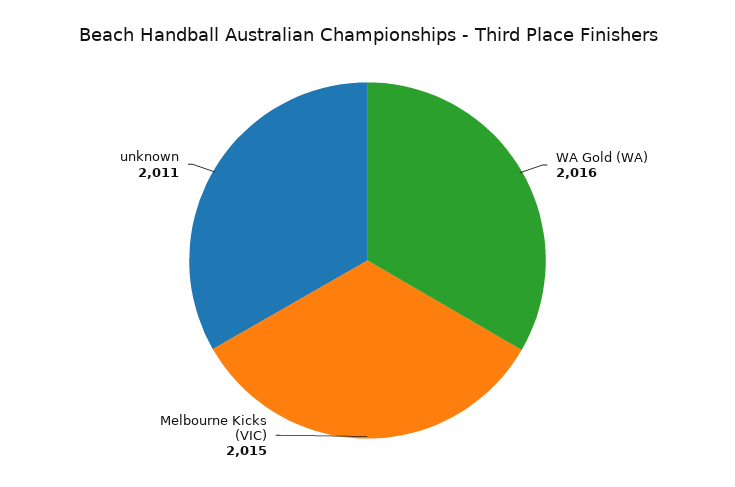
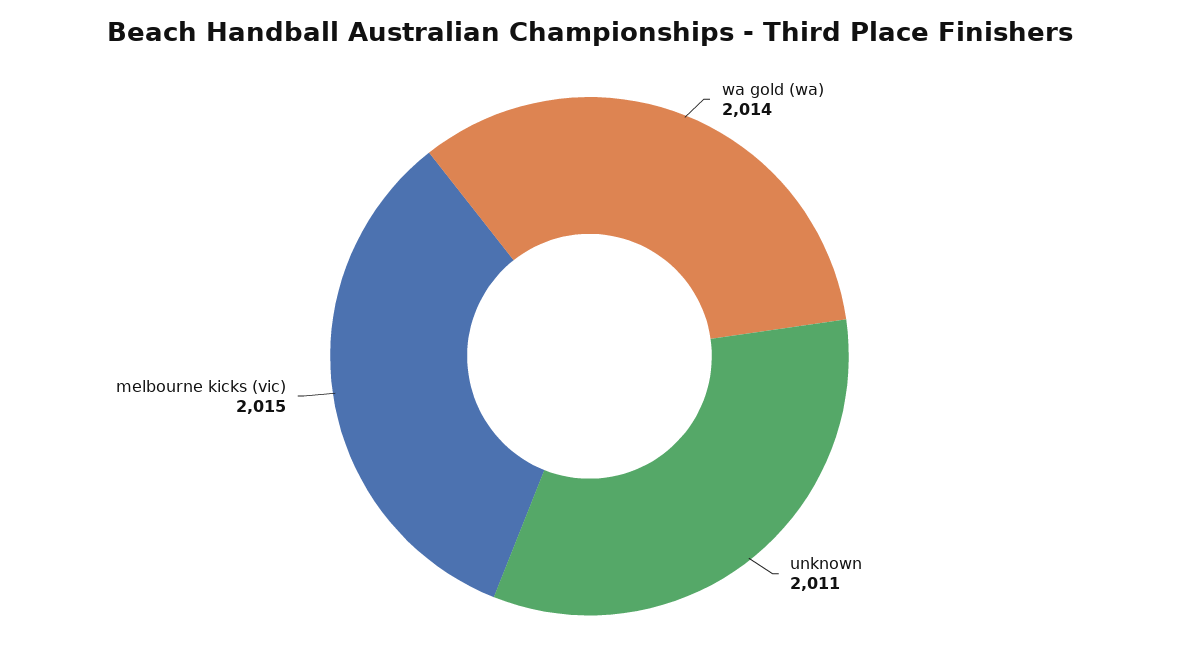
WA Gold (WA): 2016 -> 2014

